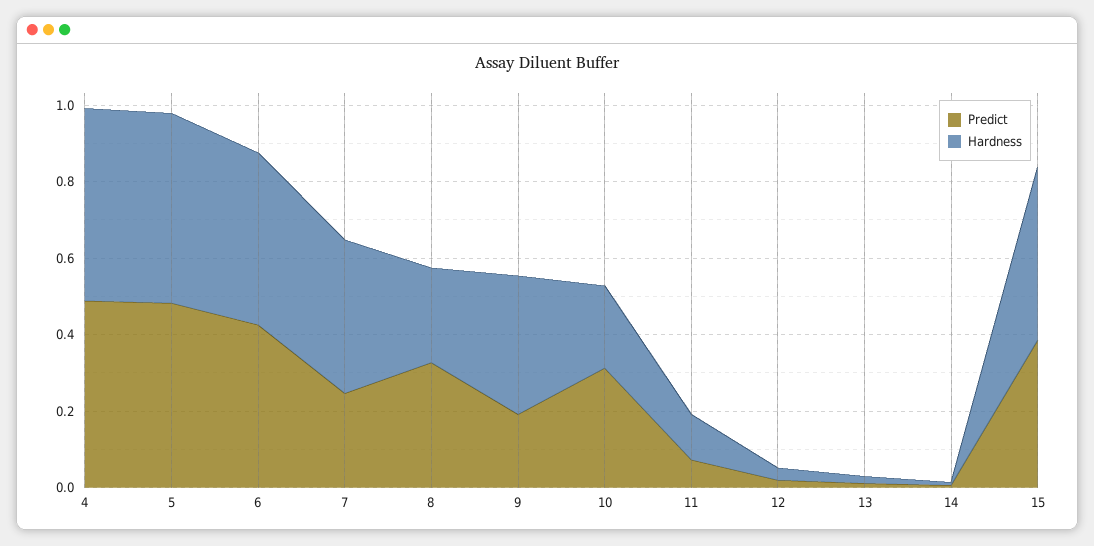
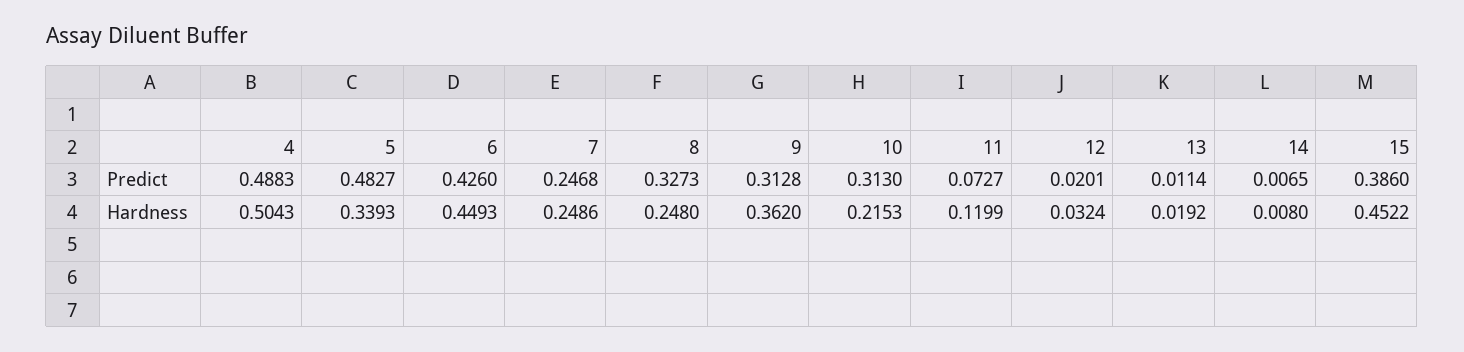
Hardness, 5: 0.5 -> 0.3393
Hardness, 7: 0.4 -> 0.2486
Predict, 9: 0.2 -> 0.3128

